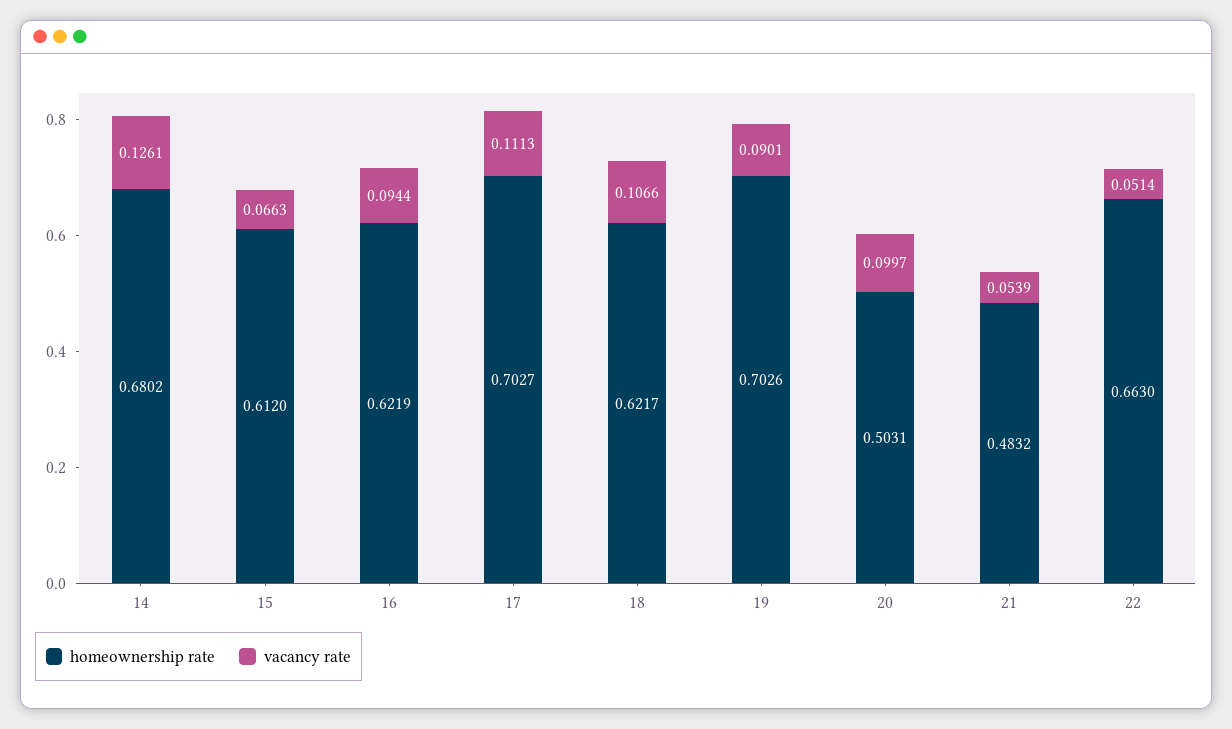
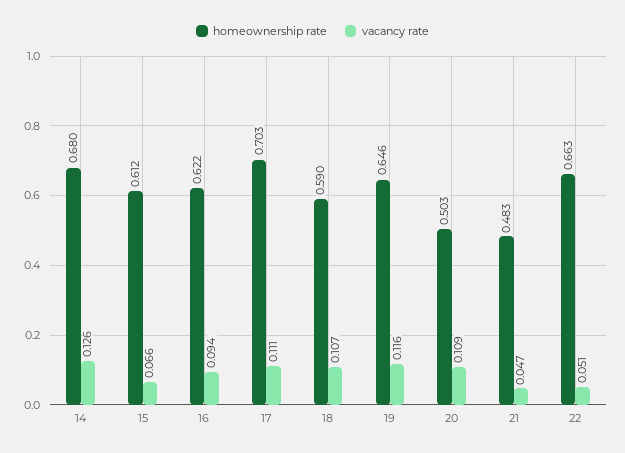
homeownership rate, 18: 0.6217 -> 0.59
homeownership rate, 19: 0.7026 -> 0.646
vacancy rate, 19: 0.0901 -> 0.116
vacancy rate, 20: 0.0997 -> 0.109
vacancy rate, 21: 0.0539 -> 0.047

